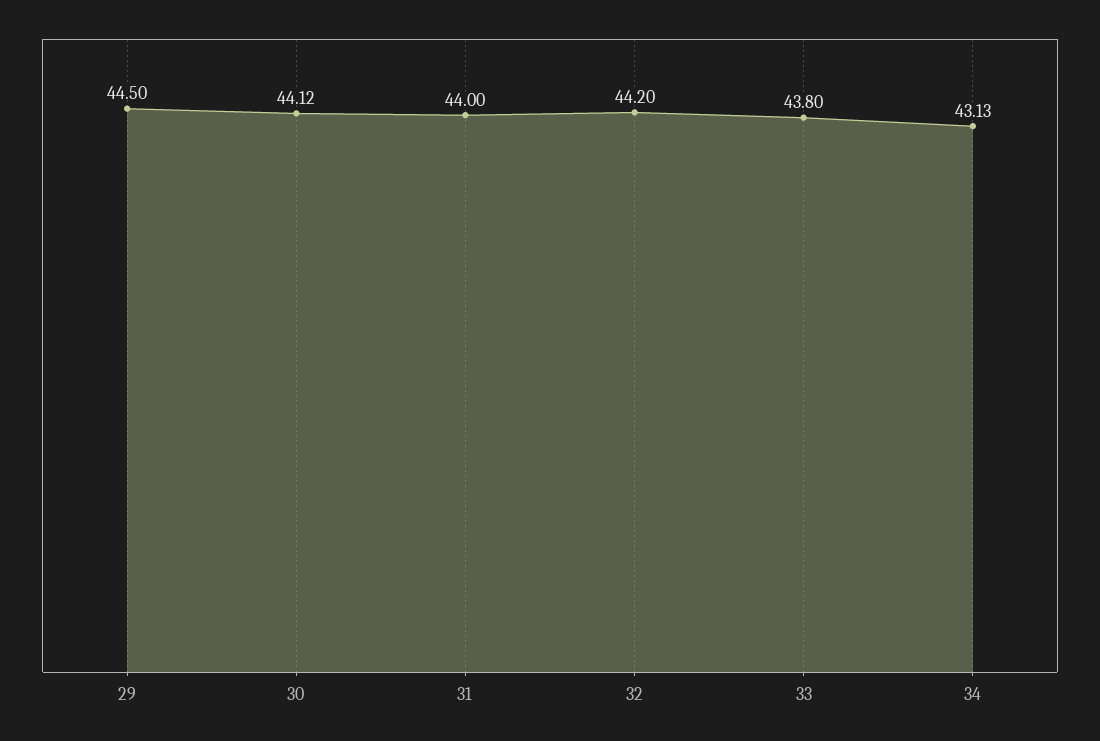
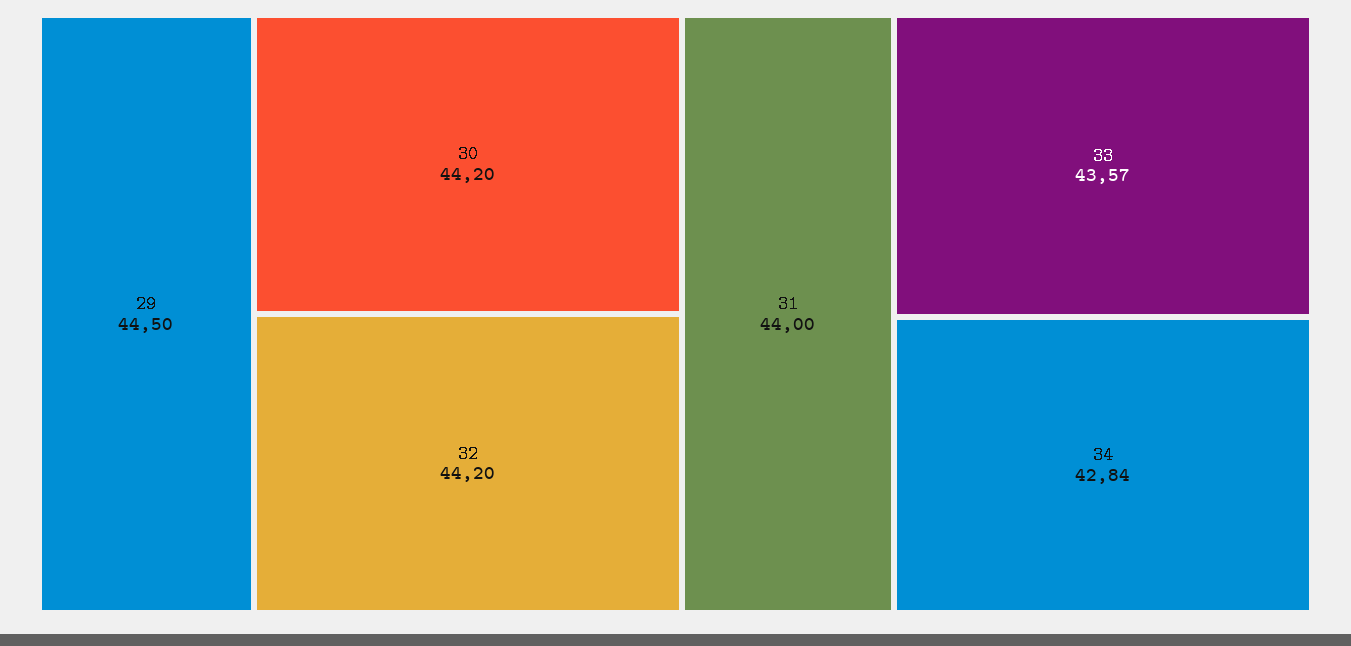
30: 44.12 -> 44.2
33: 43.8 -> 43.57
34: 43.13 -> 42.84

